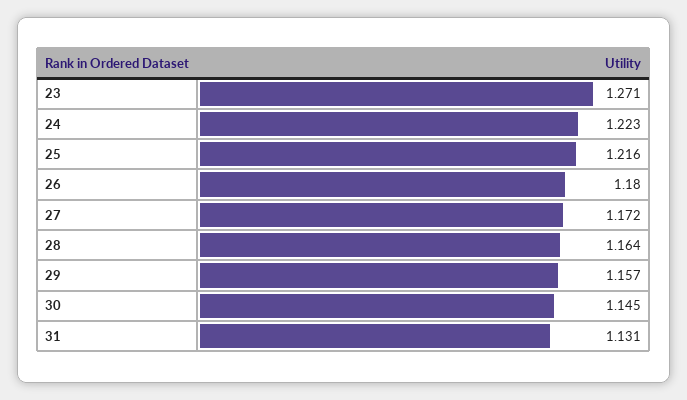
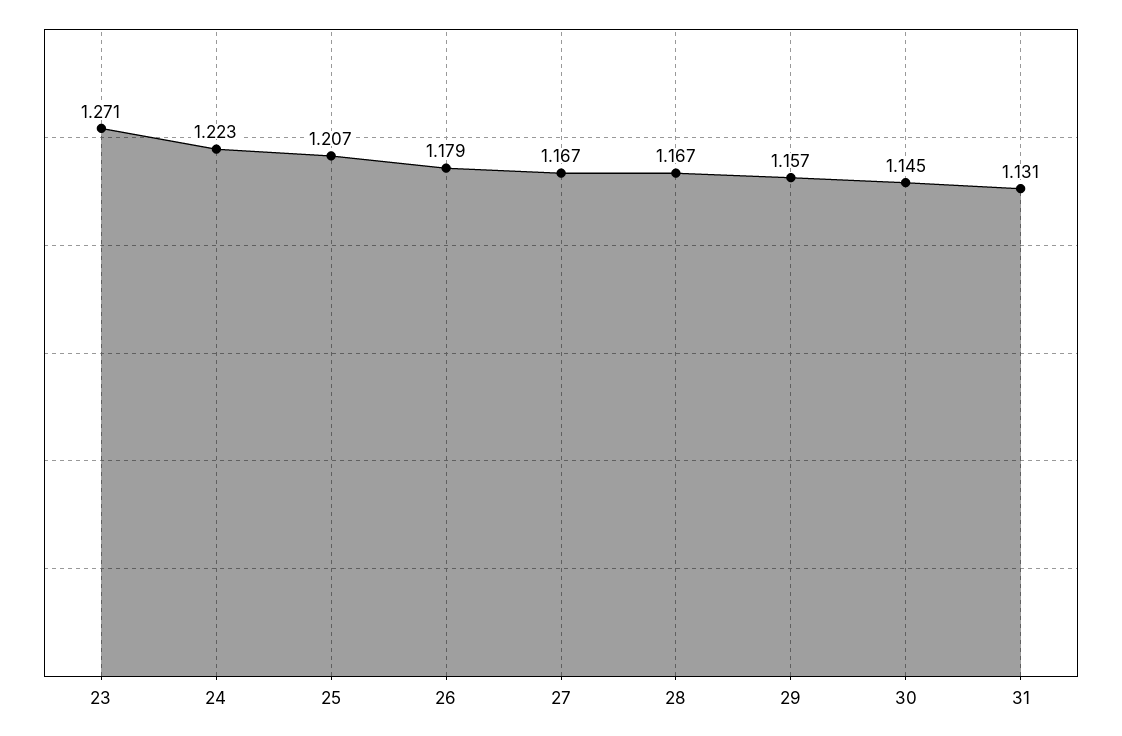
25: 1.216 -> 1.207
26: 1.18 -> 1.179
27: 1.172 -> 1.167
28: 1.164 -> 1.167

